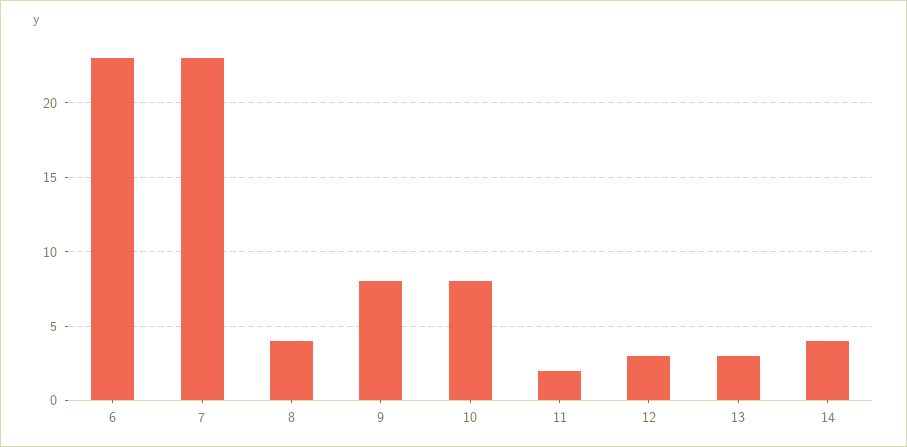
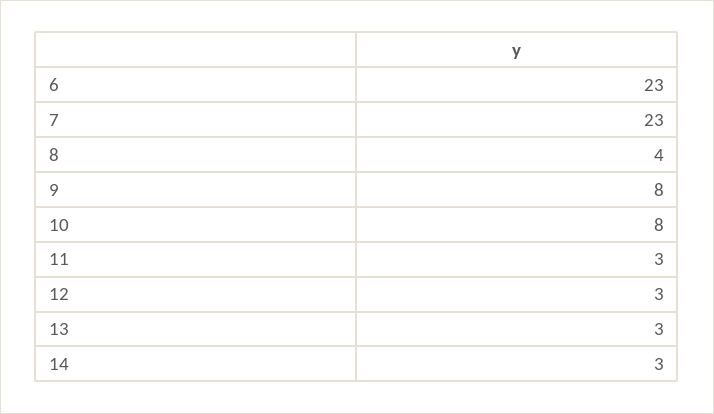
11: 2 -> 3
14: 4 -> 3

